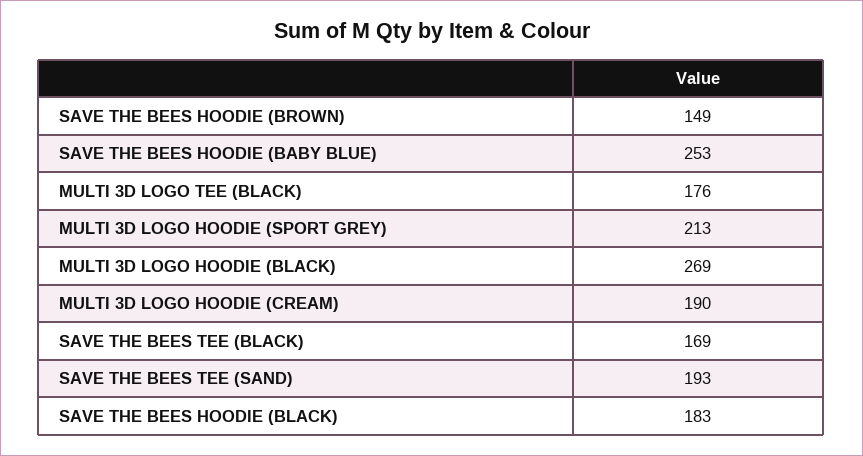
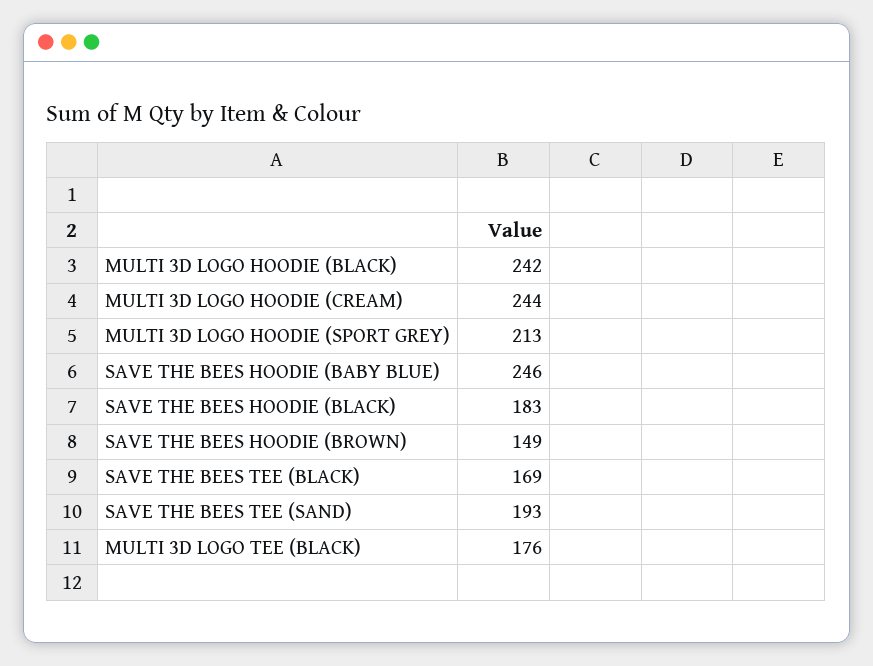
SAVE THE BEES HOODIE (BABY BLUE): 253 -> 246
MULTI 3D LOGO HOODIE (BLACK): 269 -> 242
MULTI 3D LOGO HOODIE (CREAM): 190 -> 244

